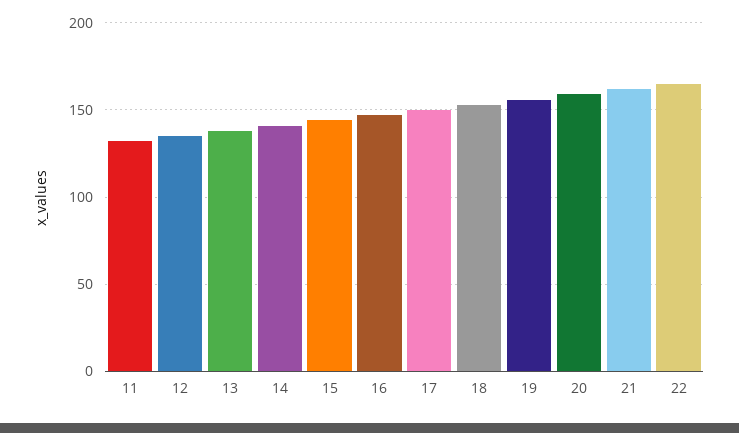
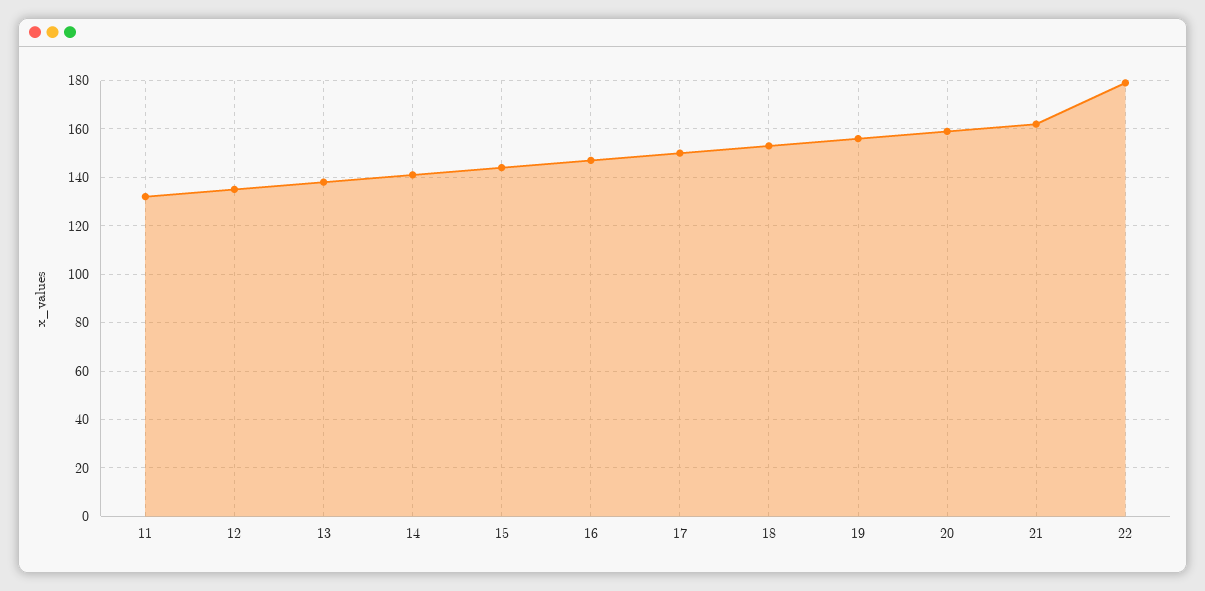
22: 165 -> 180

